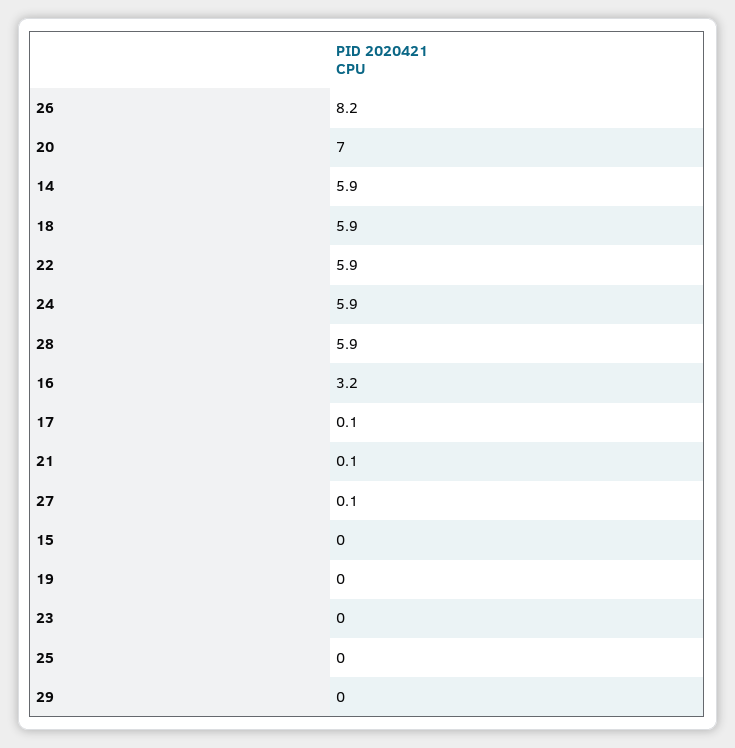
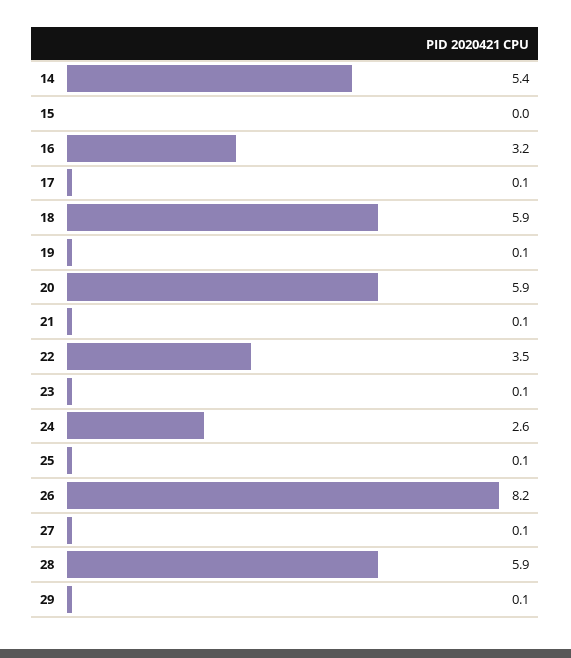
20: 7 -> 5.9
14: 5.9 -> 5.4
22: 5.9 -> 3.5
24: 5.9 -> 2.6
19: 0 -> 0.1
23: 0 -> 0.1
25: 0 -> 0.1
29: 0 -> 0.1

